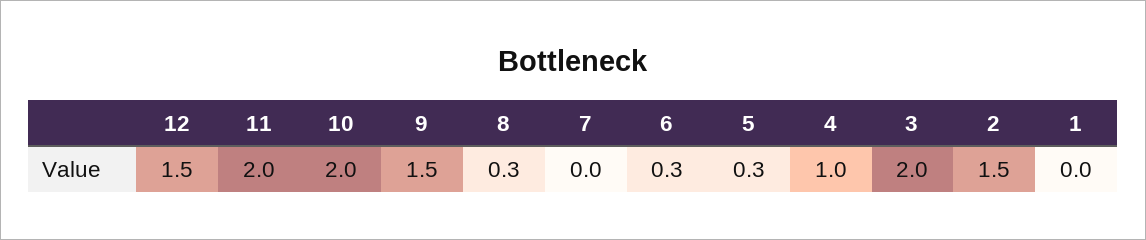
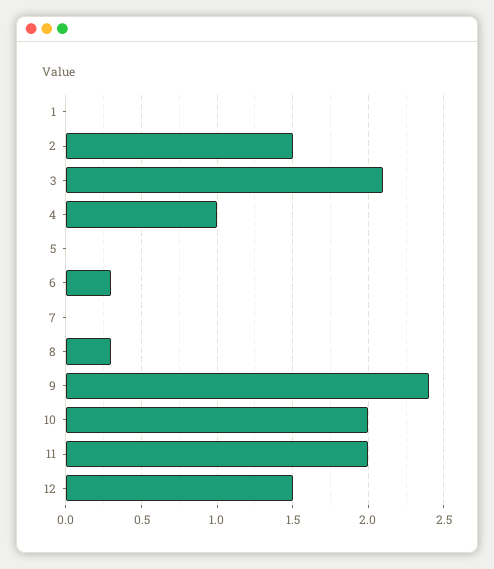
9: 1.5 -> 2.4
5: 0.3 -> 0
3: 2 -> 2.1

